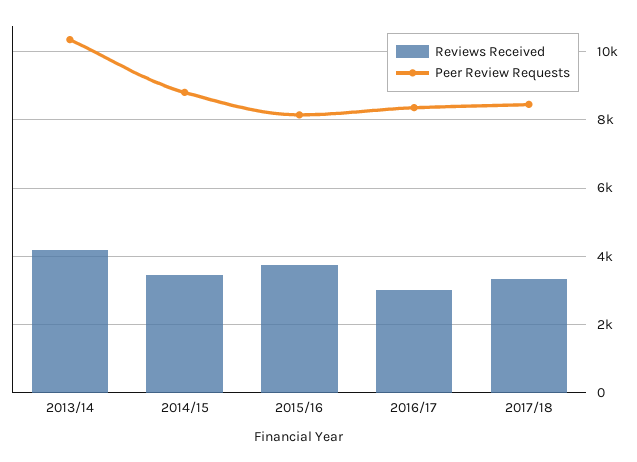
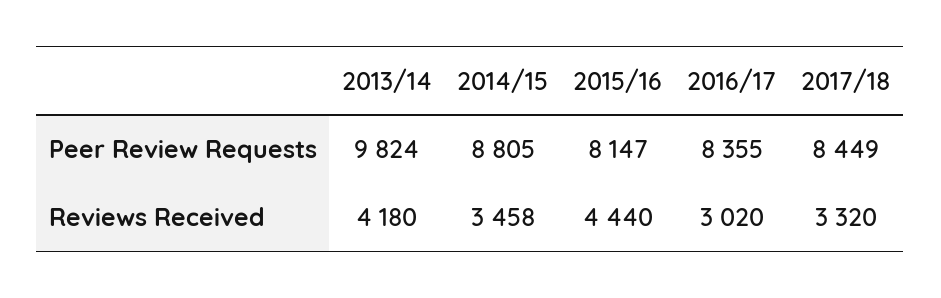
Peer Review Requests, 2013/14: 10400 -> 9824
Reviews Received, 2015/16: 3800 -> 4440

